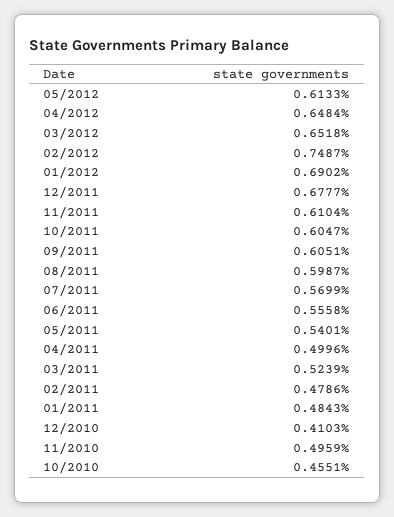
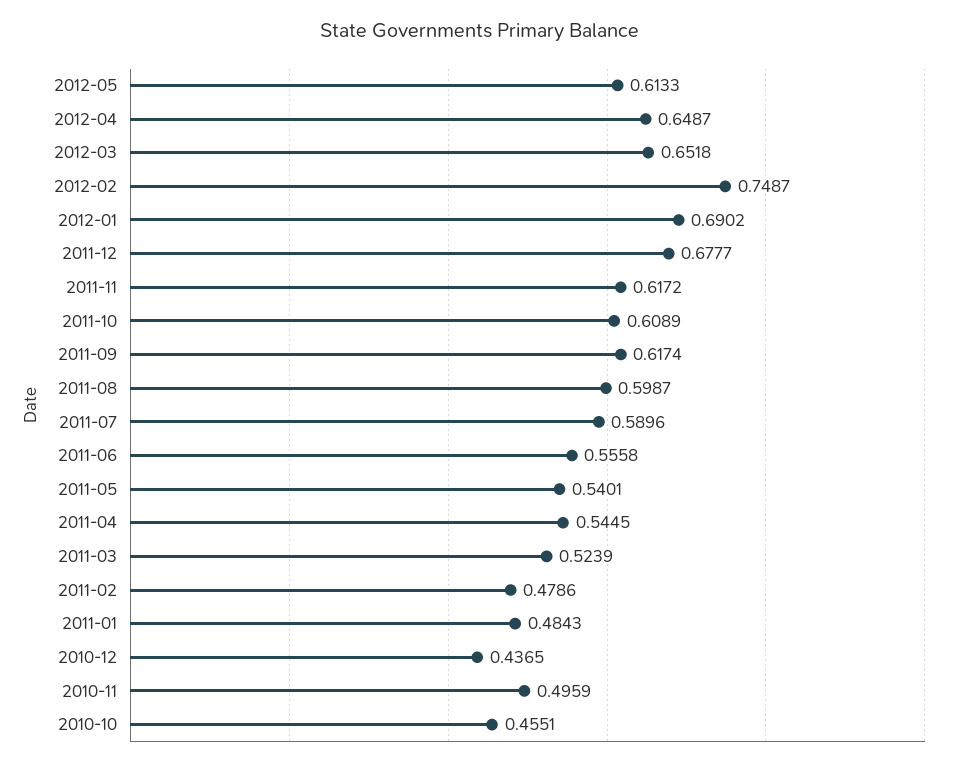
04/2012: 0.6484 -> 0.6487
11/2011: 0.6104 -> 0.6172
10/2011: 0.6047 -> 0.6089
09/2011: 0.6051 -> 0.6174
07/2011: 0.5699 -> 0.5896
04/2011: 0.4996 -> 0.5445
12/2010: 0.4103 -> 0.4365

